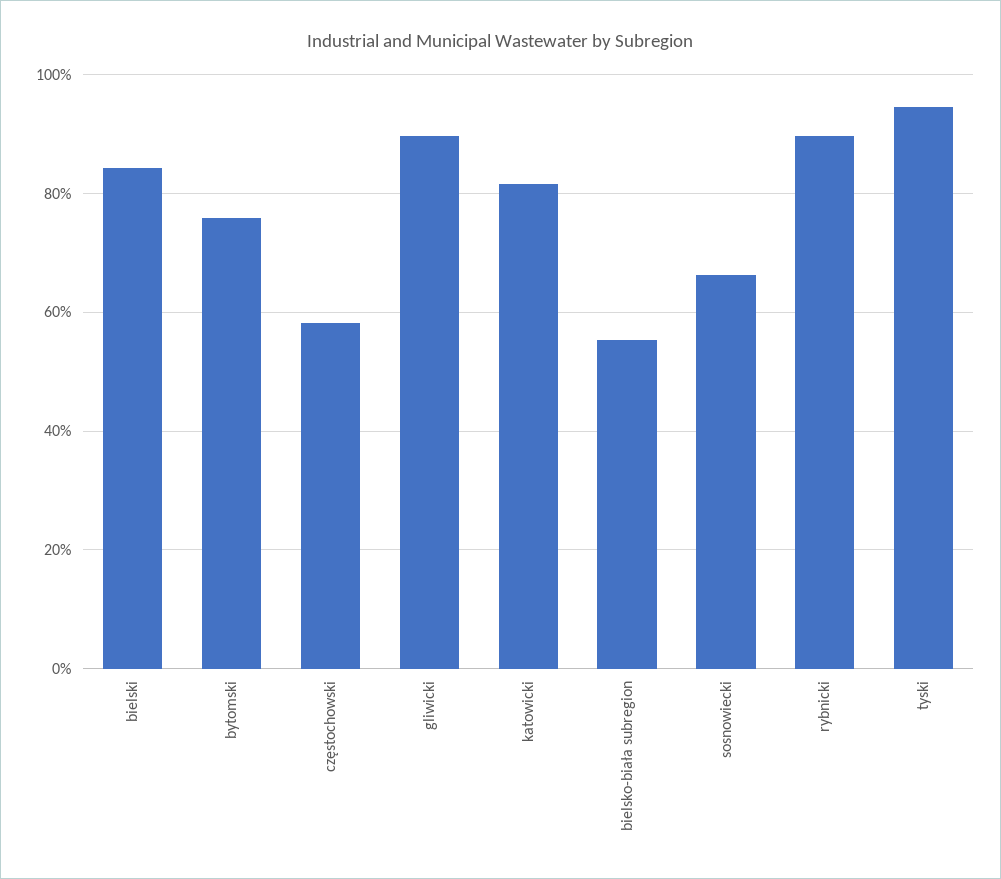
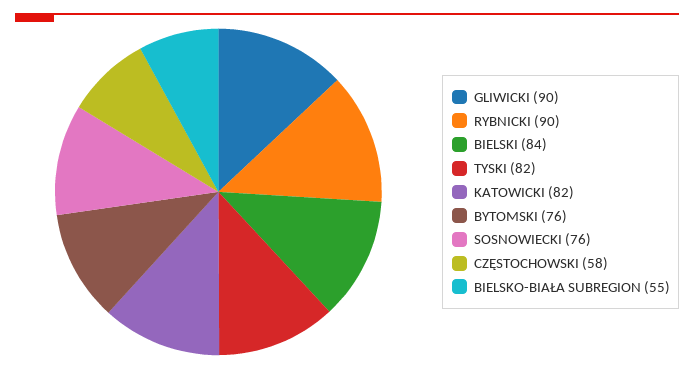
sosnowiecki: 66 -> 76
tyski: 94 -> 82

